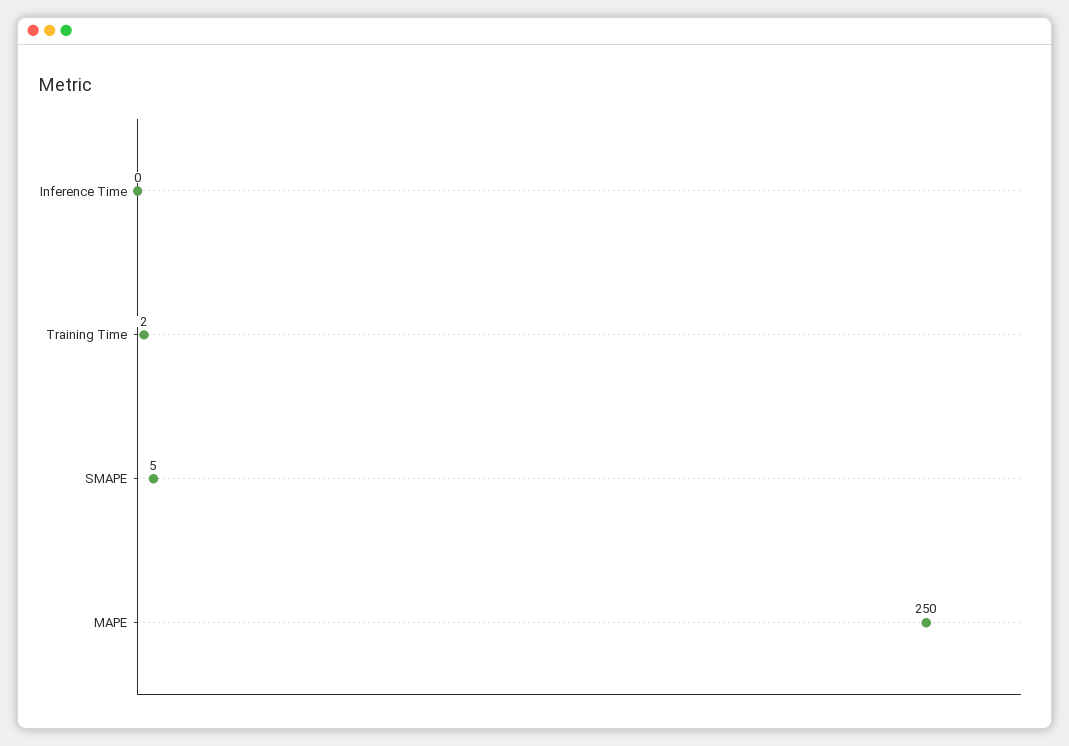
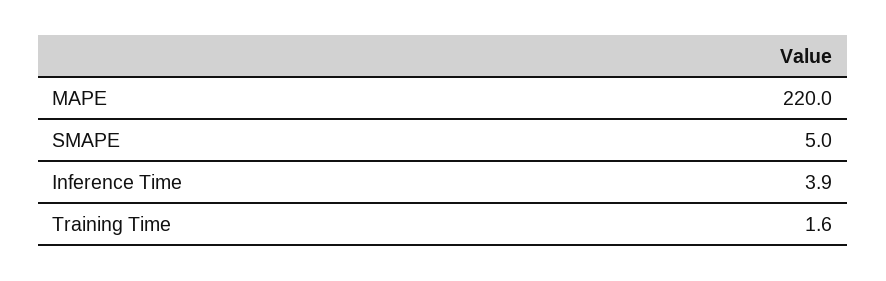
Inference Time: 0 -> 3.9
MAPE: 250 -> 220

